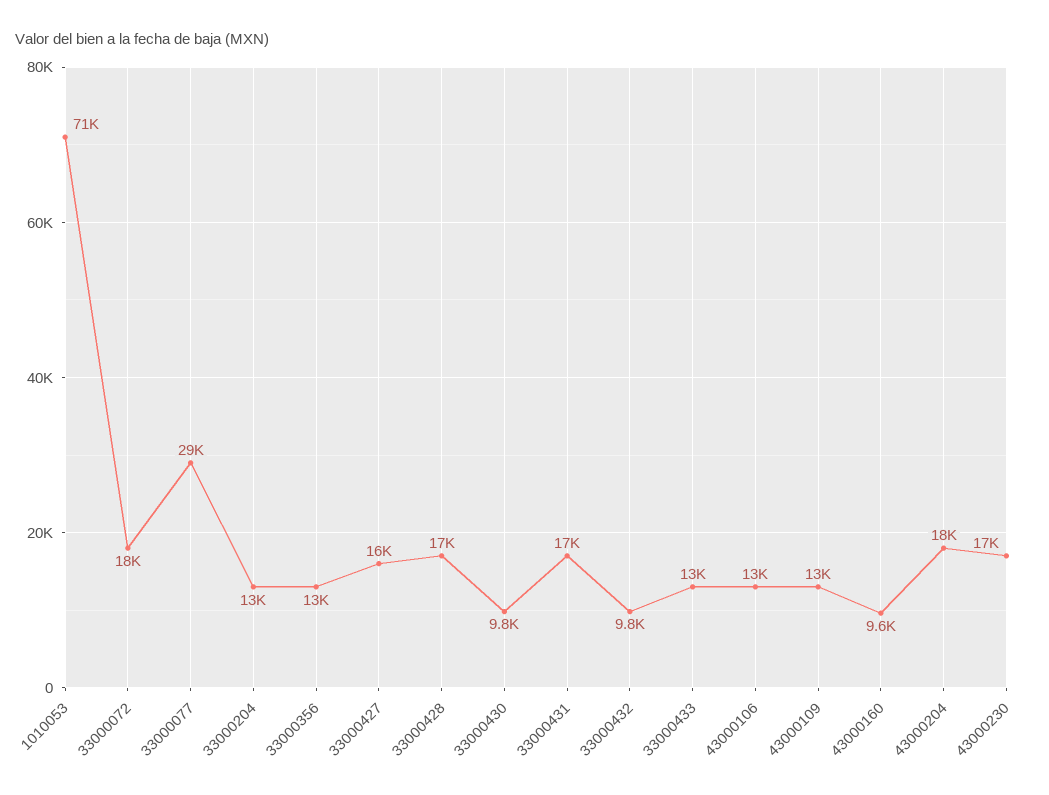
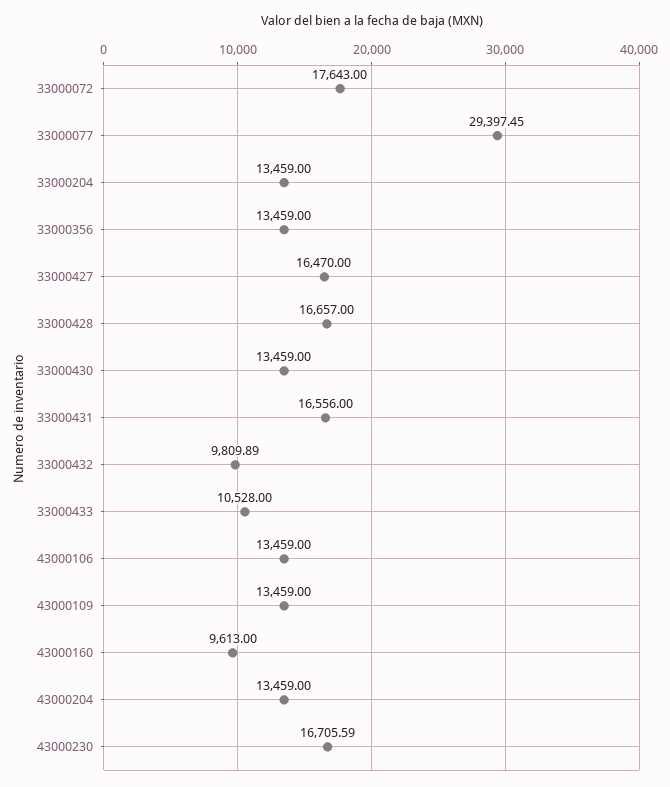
1010053: 71000 -> none
33000430: 9800 -> 13459
33000433: 13000 -> 10528
43000204: 18000 -> 13459

